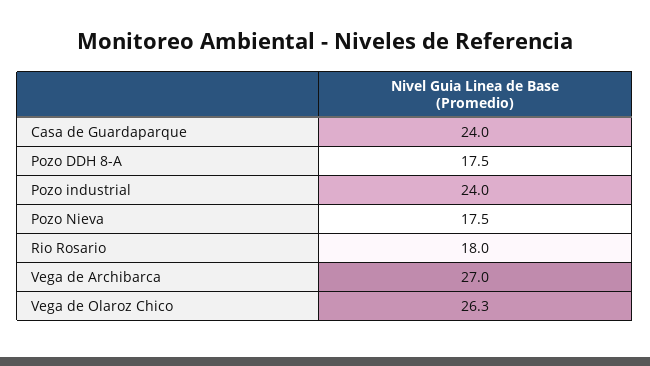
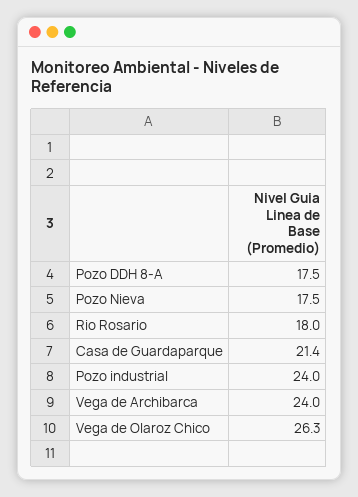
Casa de Guardaparque: 24 -> 21.4
Vega de Archibarca: 27 -> 24

